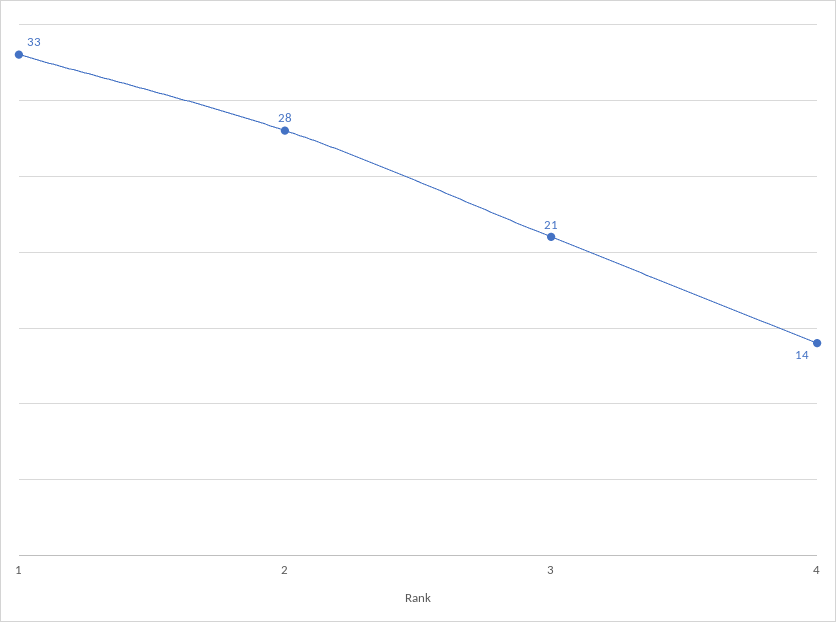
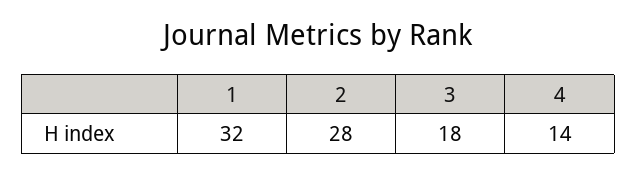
1: 33 -> 32
3: 21 -> 18

